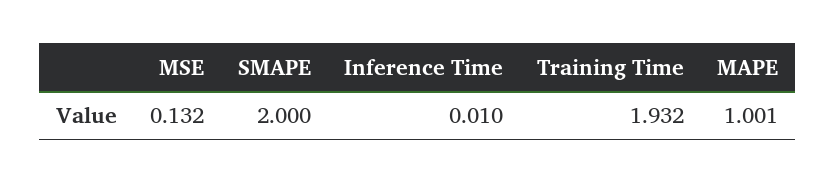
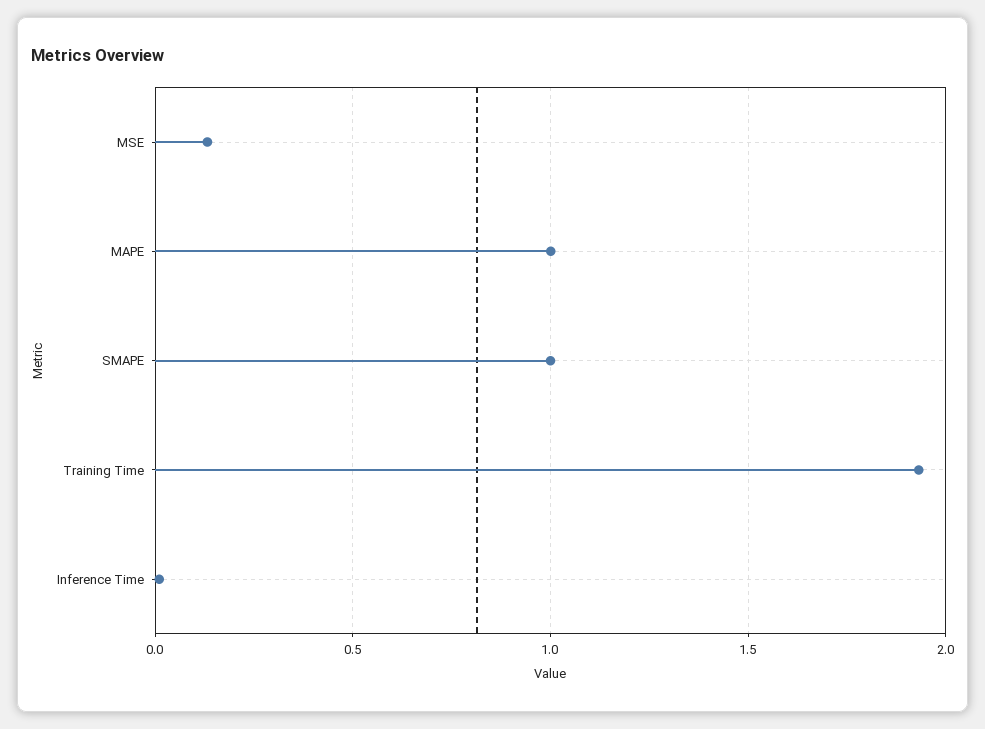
SMAPE: 2 -> 1

